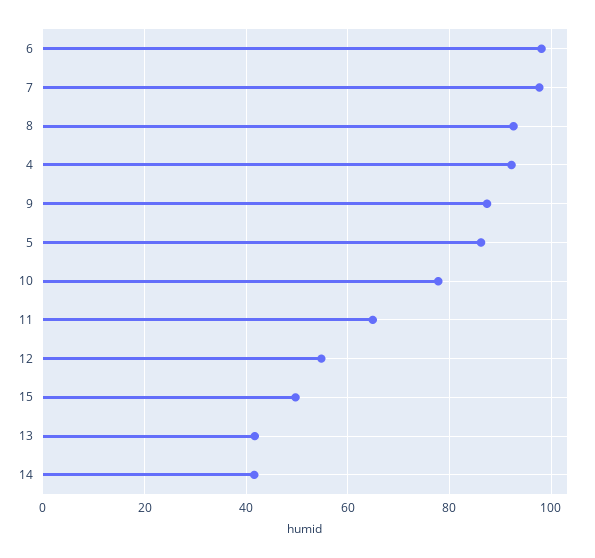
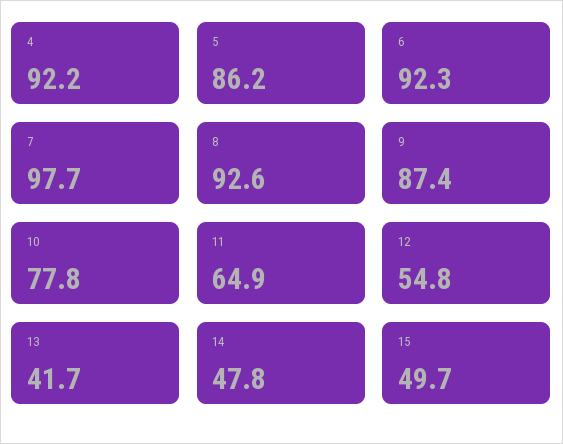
6: 98 -> 92.3
14: 42 -> 47.8

